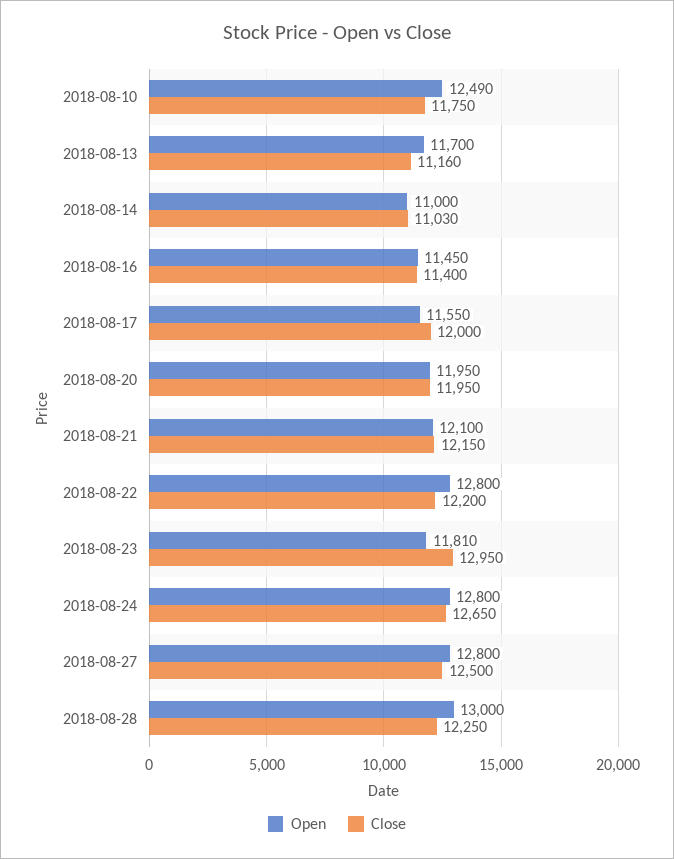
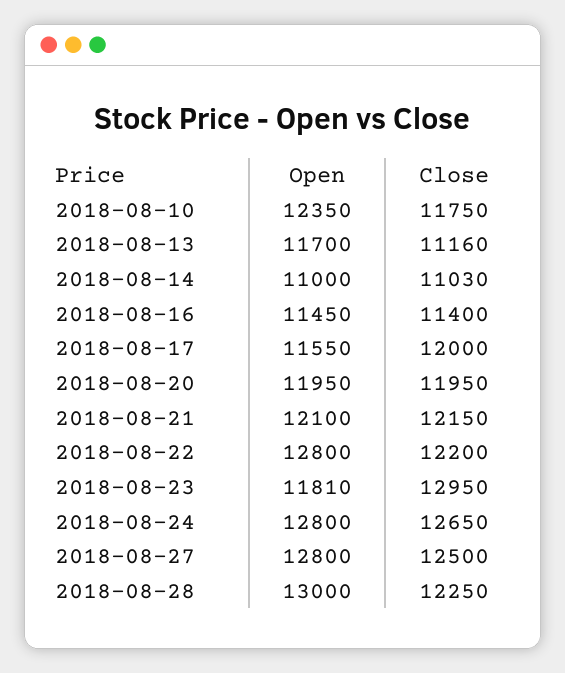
Open, 2018-08-10: 12490 -> 12350

